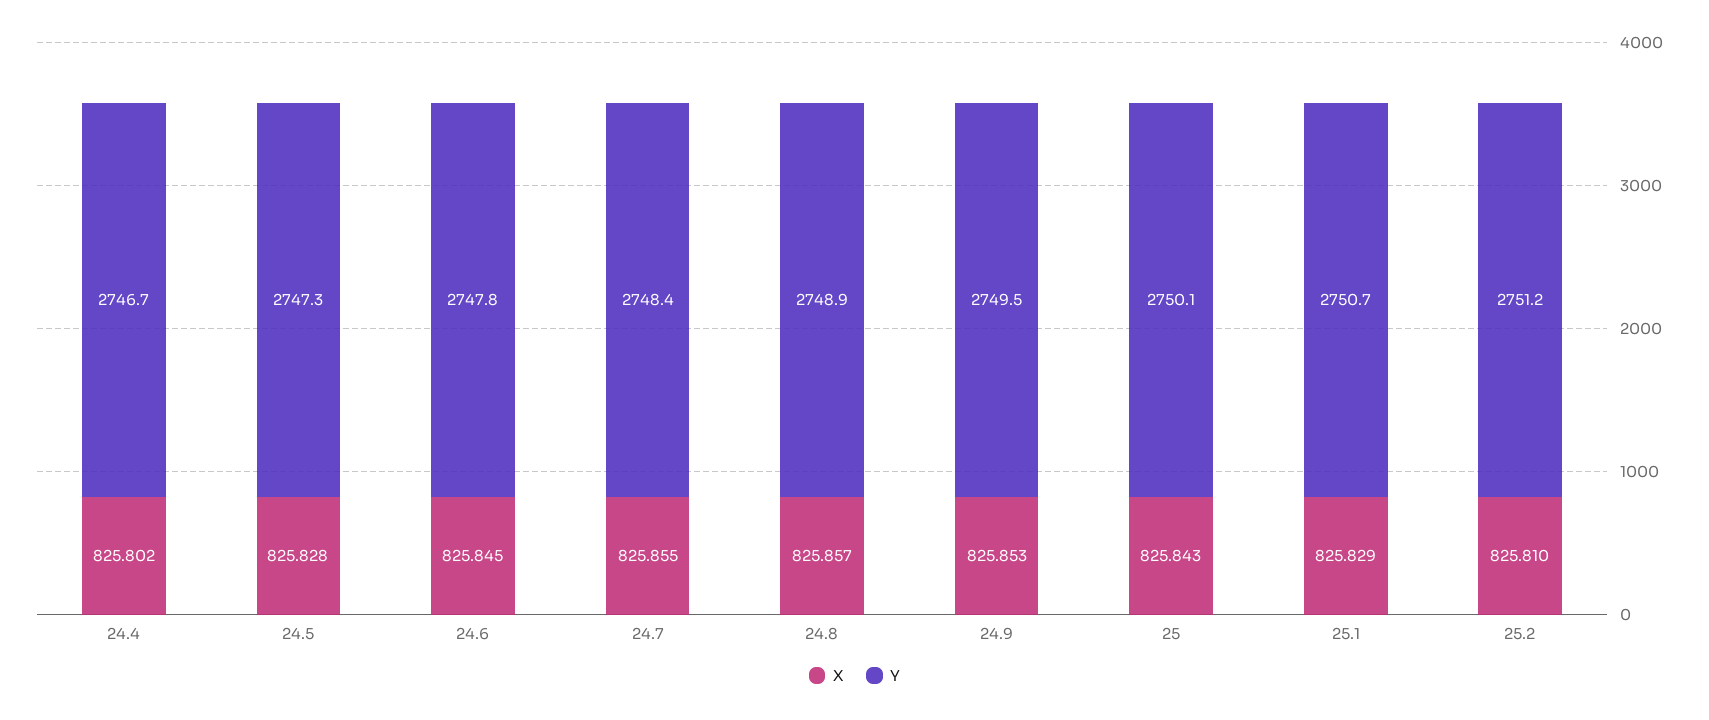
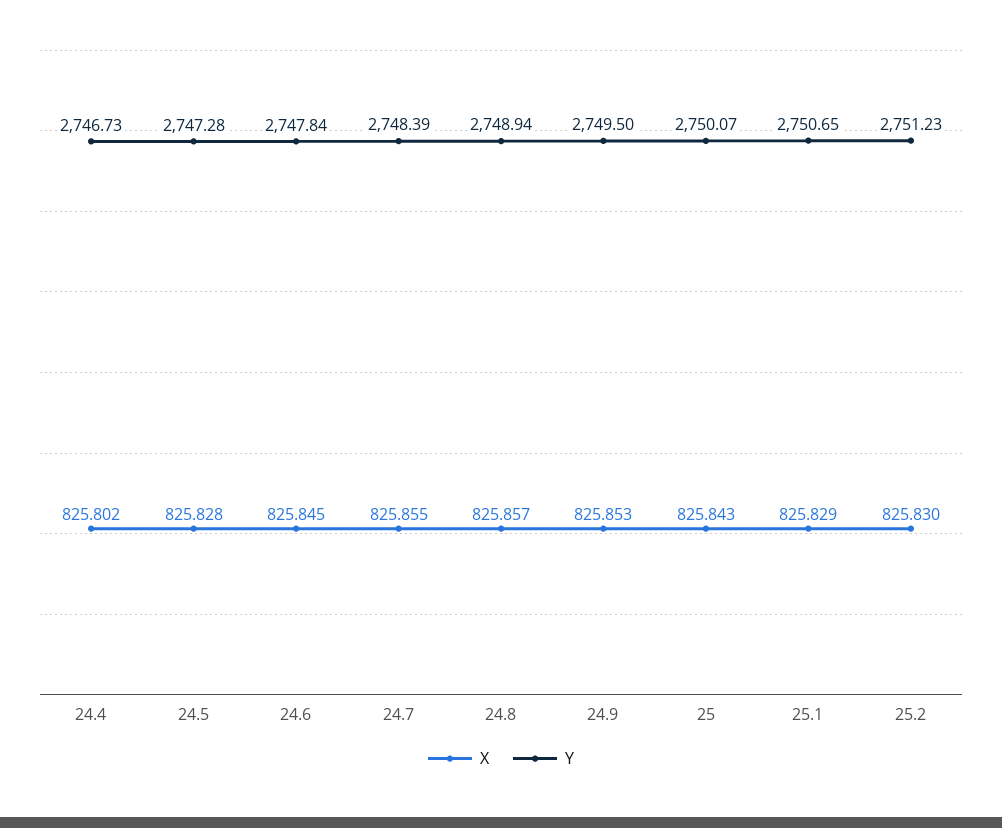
X, 25.2: 825.81 -> 825.83

